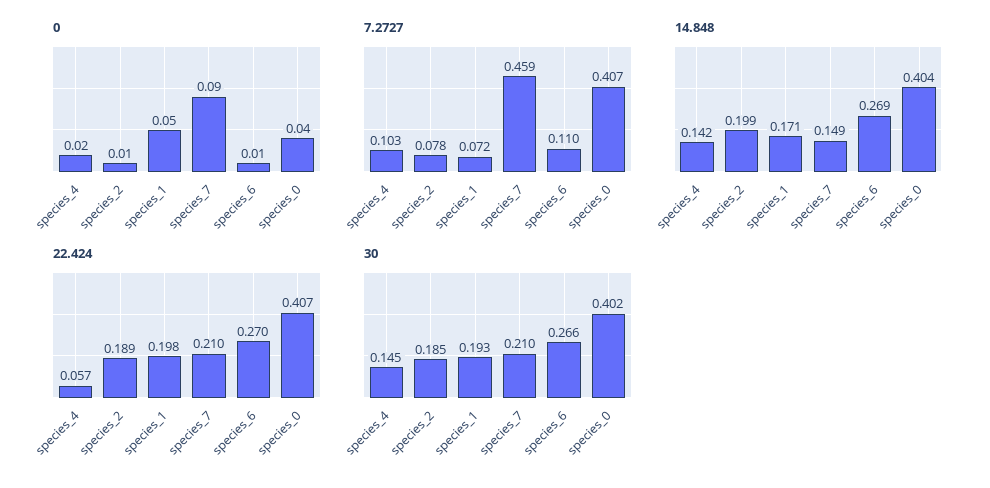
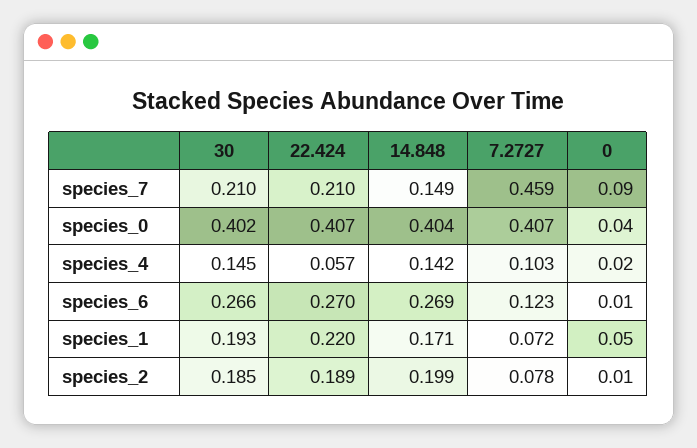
7.2727, species_6: 0.11 -> 0.123
22.424, species_1: 0.198 -> 0.22

